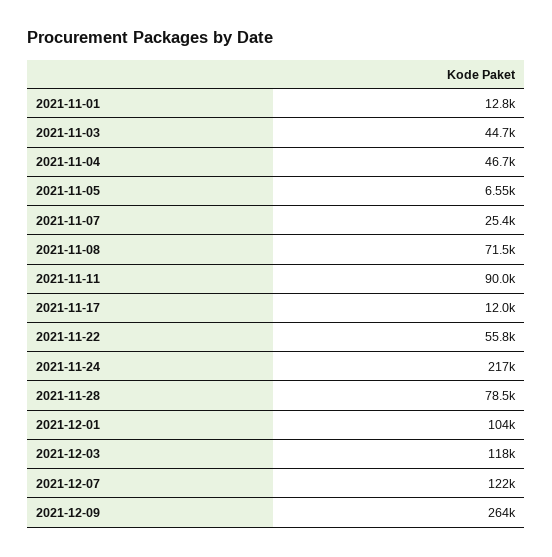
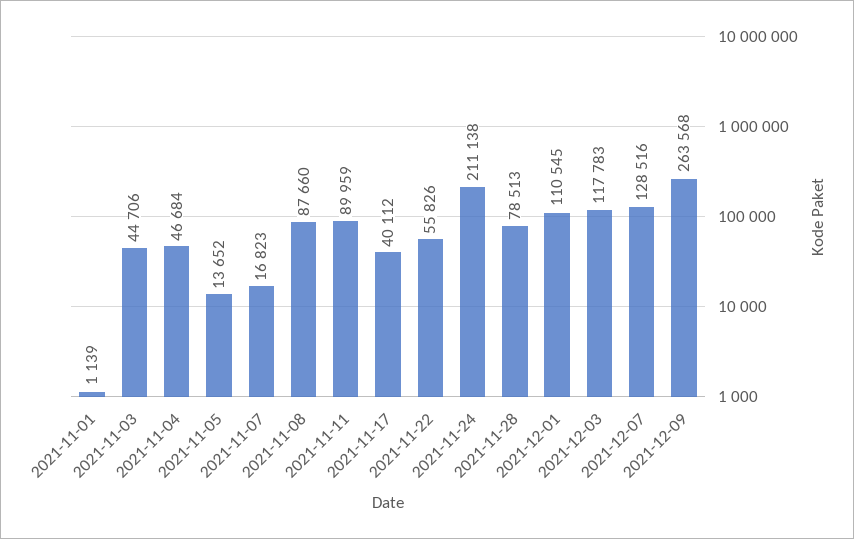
2021-11-01: 12800 -> 1139
2021-11-05: 6550 -> 13652
2021-11-07: 25400 -> 16823
2021-11-08: 71500 -> 87660
2021-11-17: 12000 -> 40112
2021-11-24: 217000 -> 211138
2021-12-01: 104000 -> 110545
2021-12-07: 122000 -> 128516

